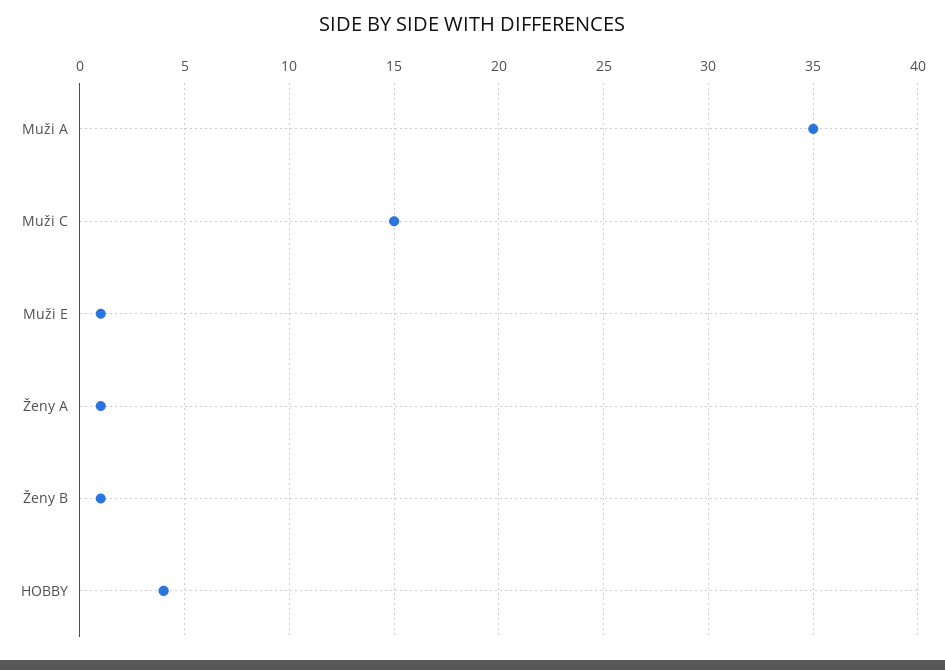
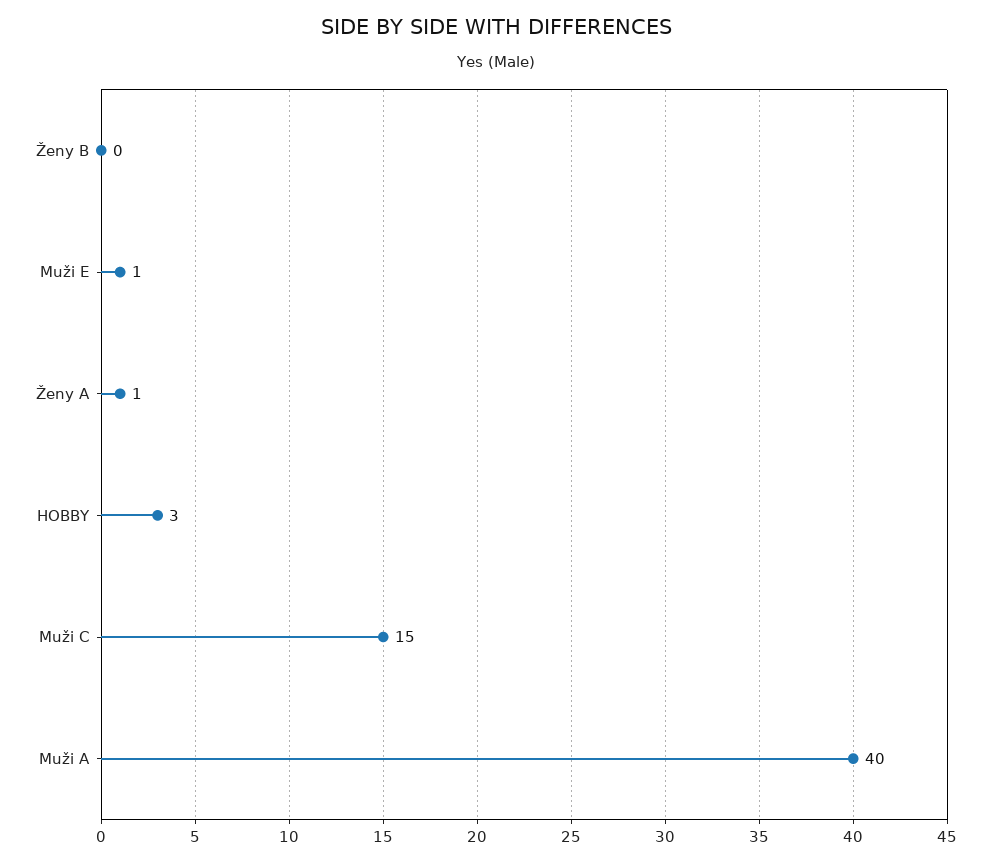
Muži A: 35 -> 40
Ženy B: 1 -> 0
HOBBY: 4 -> 3

